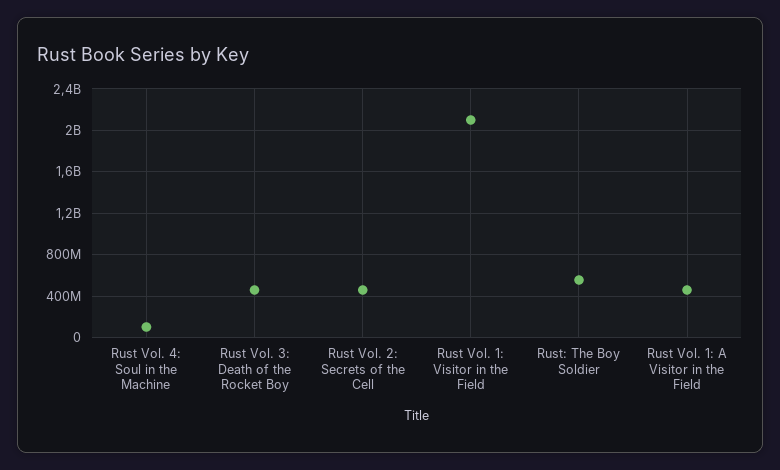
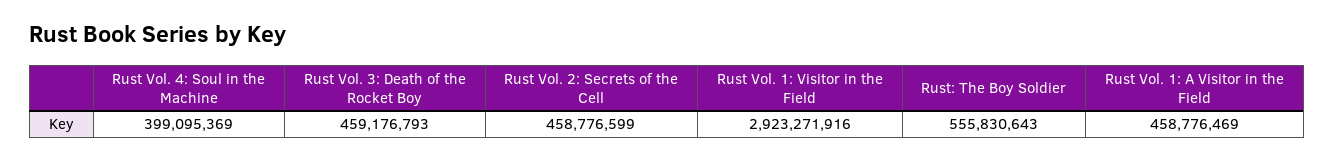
Rust Vol. 4: Soul in the Machine: 100000000 -> 399095369
Rust Vol. 1: Visitor in the Field: 2100000000 -> 2923271916

